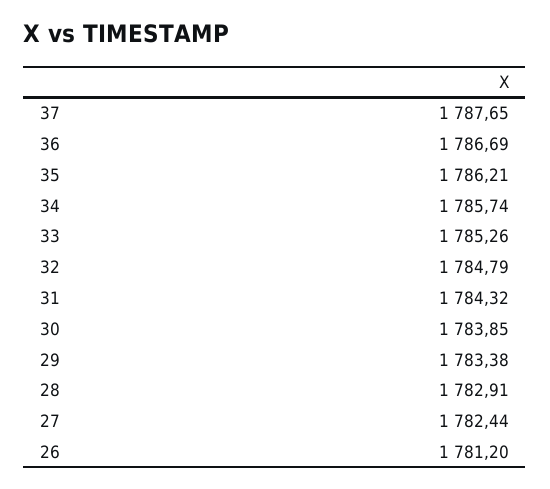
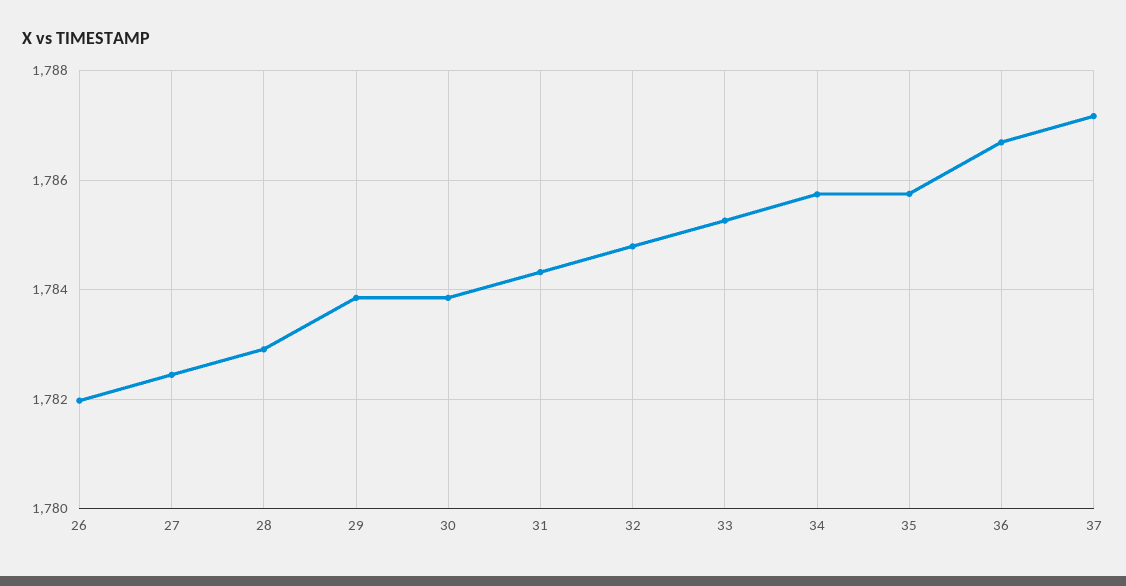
37: 1787.65 -> 1787.2
35: 1786.21 -> 1785.8
29: 1783.38 -> 1783.8
26: 1781.2 -> 1782

